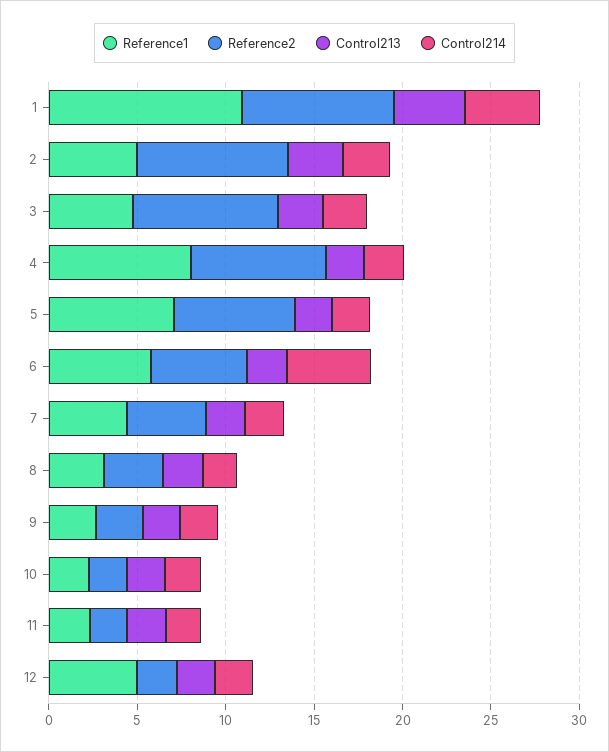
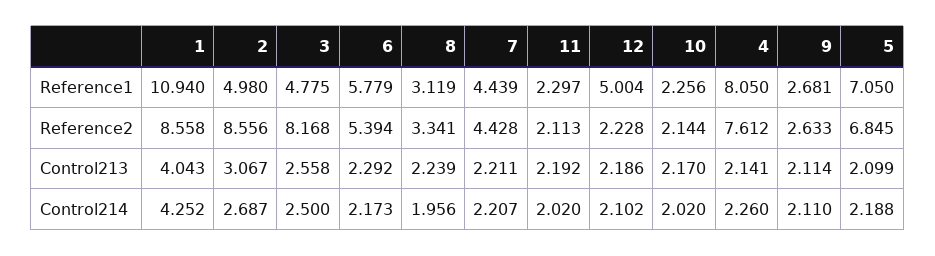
Control214, 6: 5 -> 2.173

